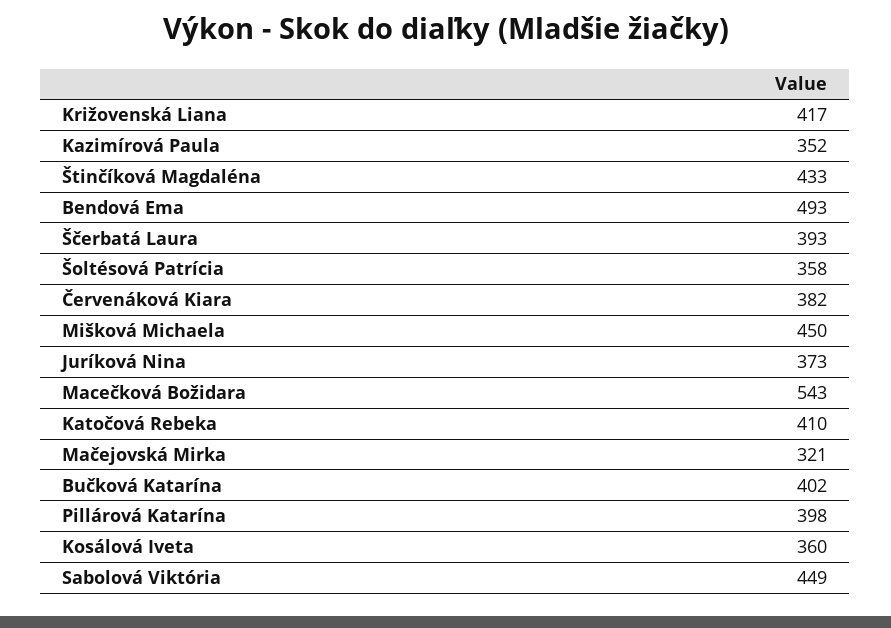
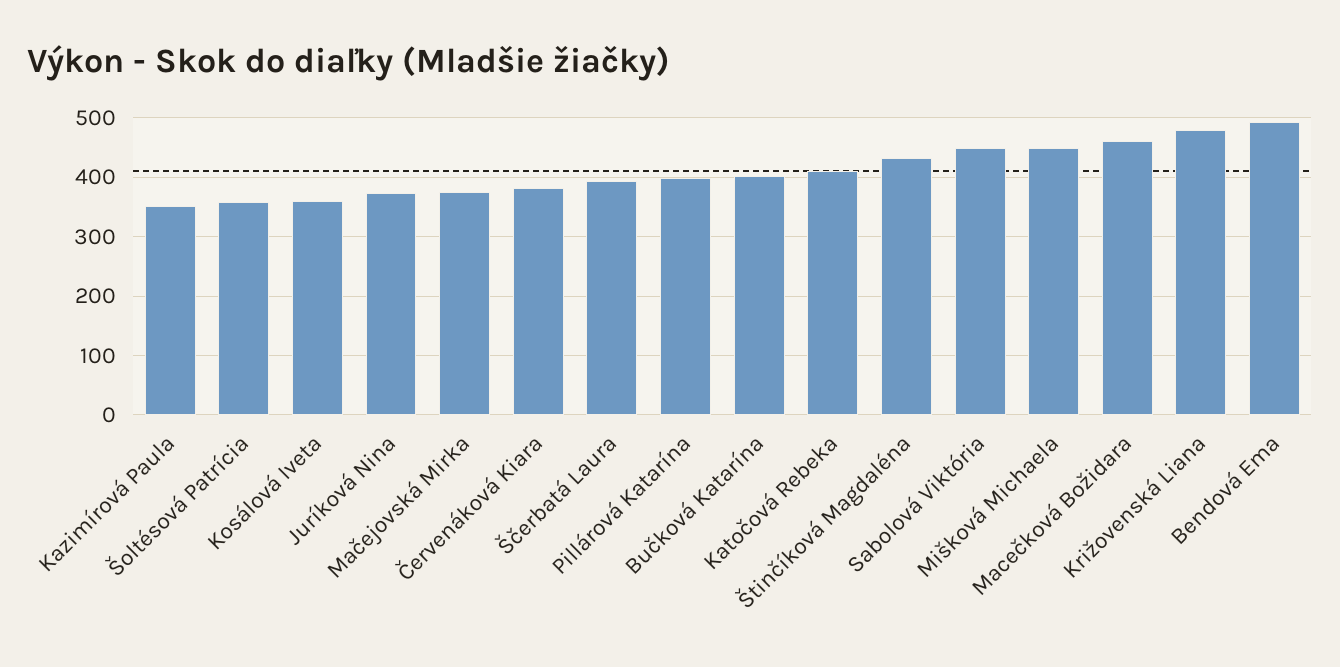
Križovenská Liana: 417 -> 480
Macečková Božidara: 543 -> 460
Mačejovská Mirka: 321 -> 380

